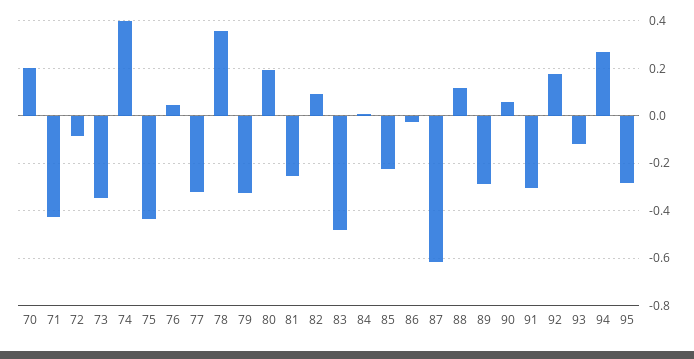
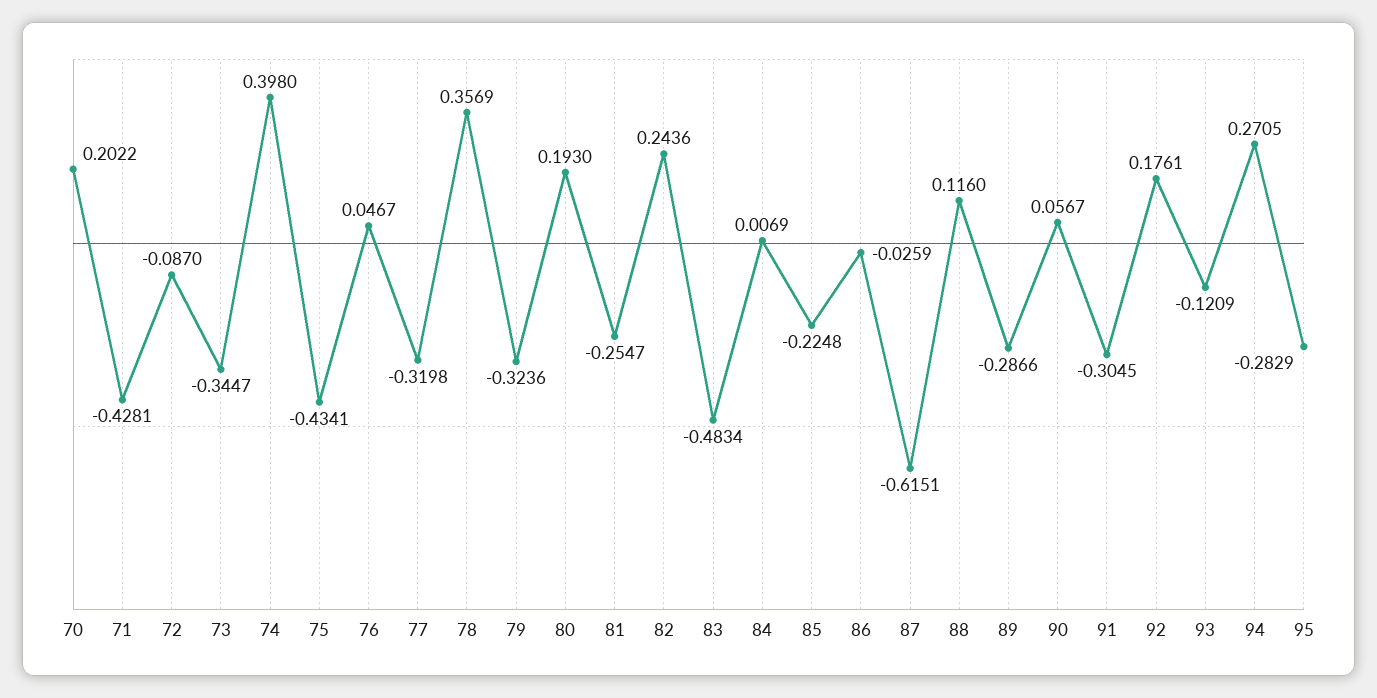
82: 0.1 -> 0.2436

